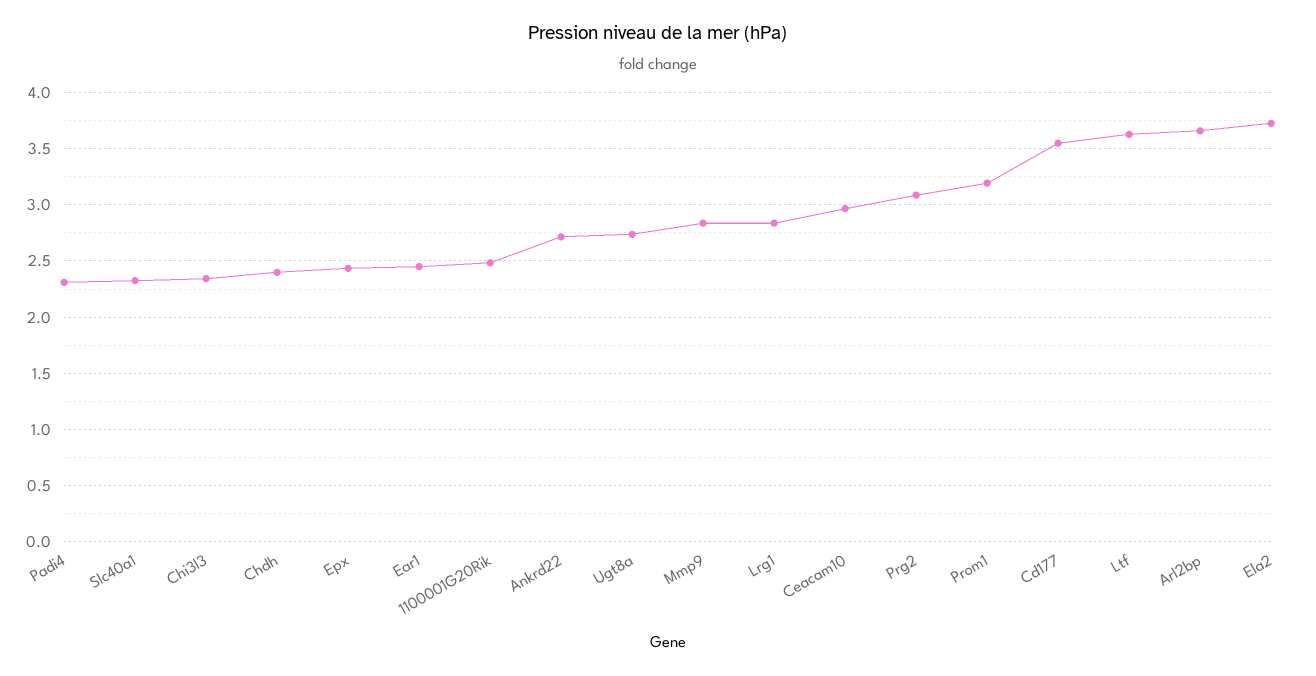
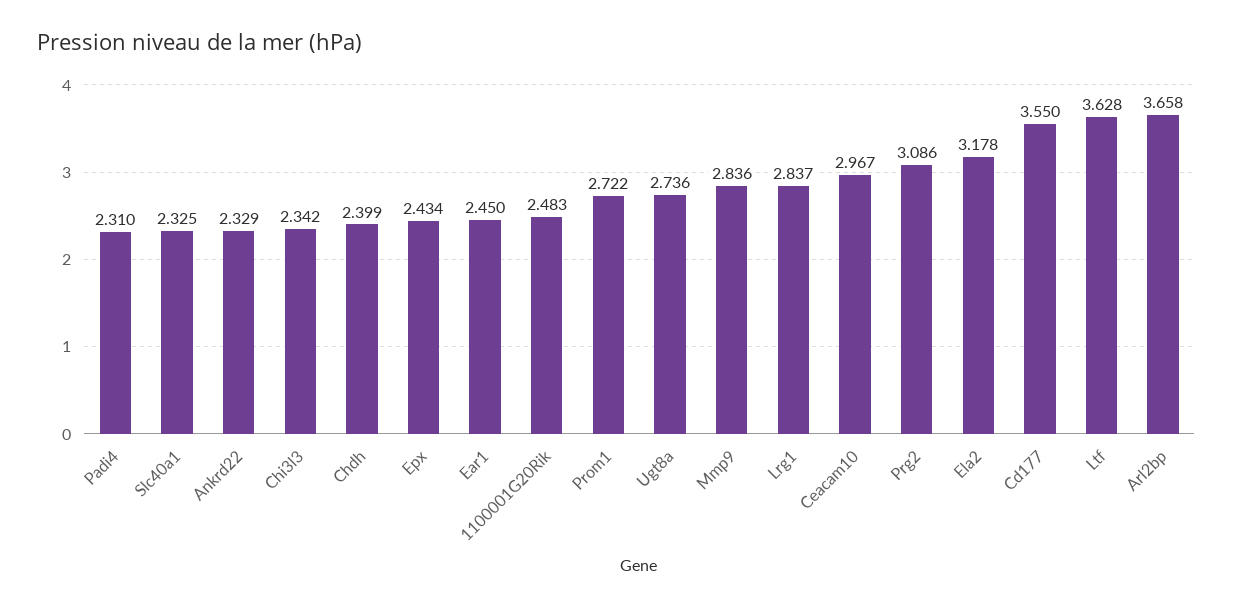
Ankrd22: 2.7 -> 2.329
Prom1: 3.2 -> 2.722
Ela2: 3.7 -> 3.178

